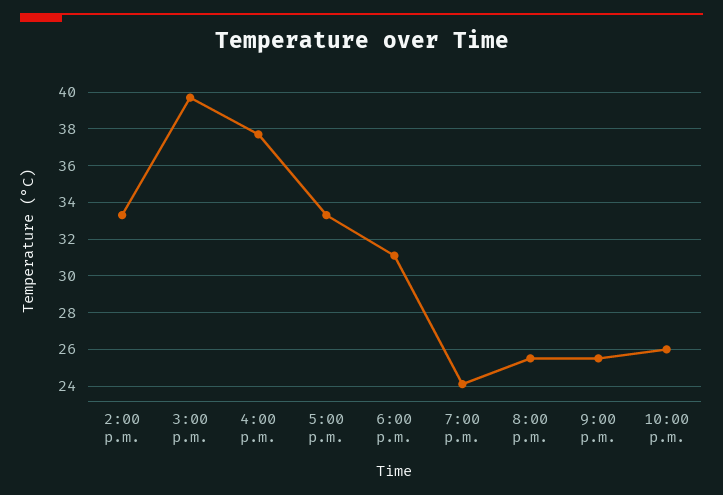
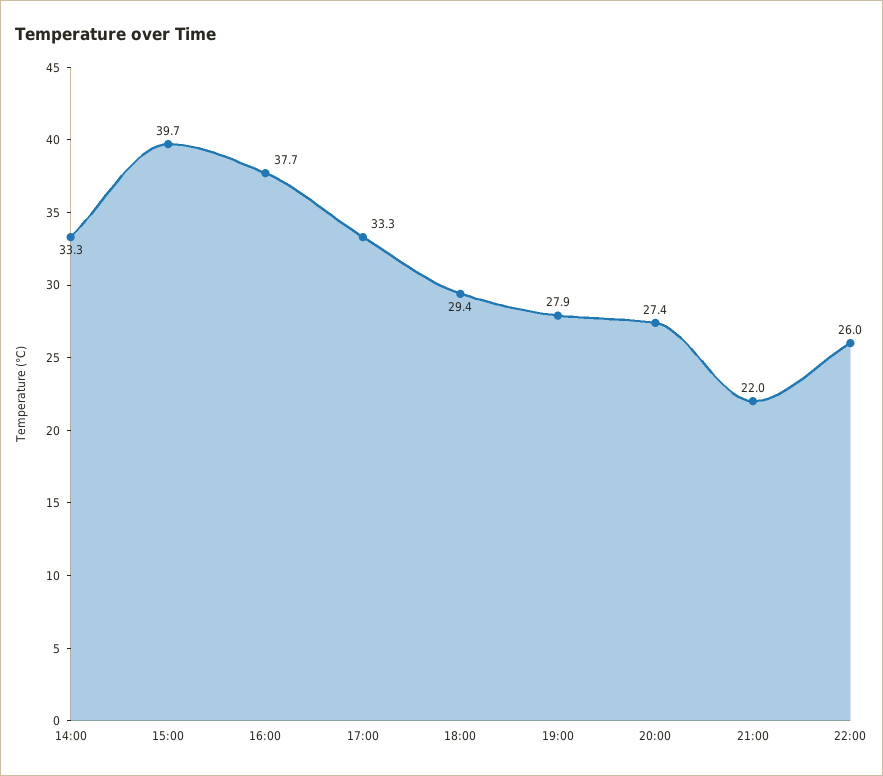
6:00 p.m.: 31 -> 29.4
7:00 p.m.: 24 -> 27.9
8:00 p.m.: 25.5 -> 27.4
9:00 p.m.: 25.5 -> 22

